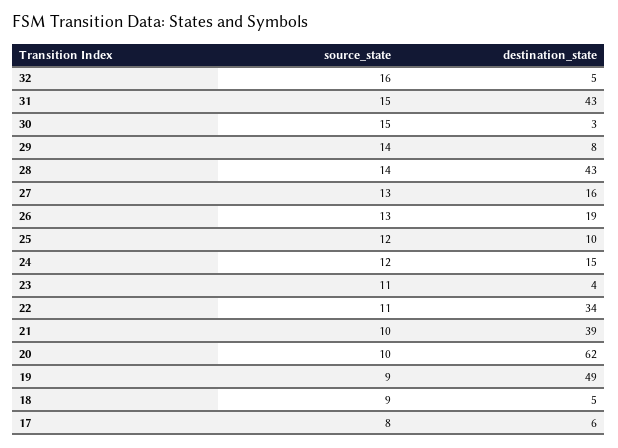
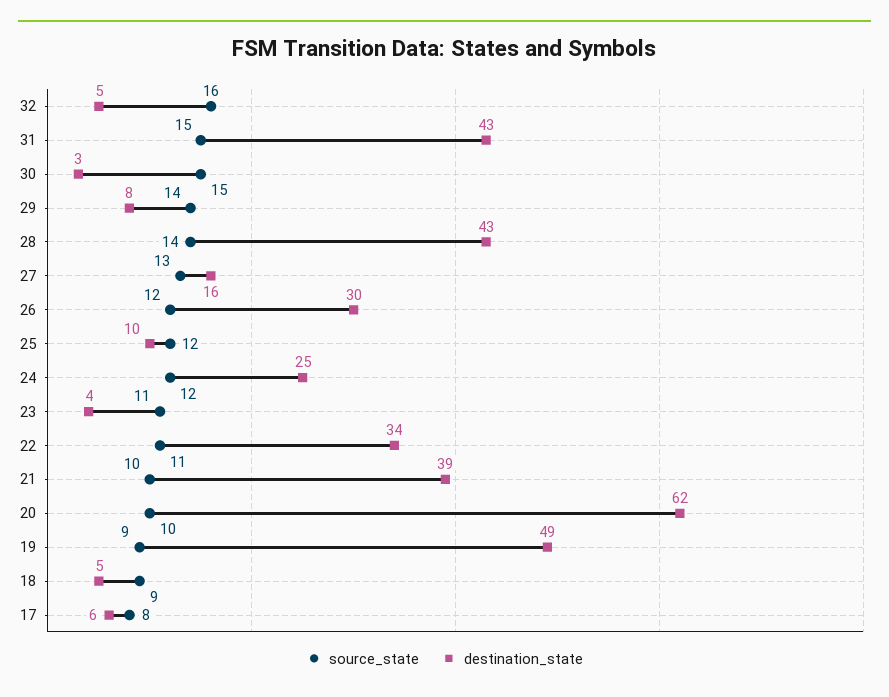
source_state, 26: 13 -> 12
destination_state, 26: 19 -> 30
destination_state, 24: 15 -> 25

